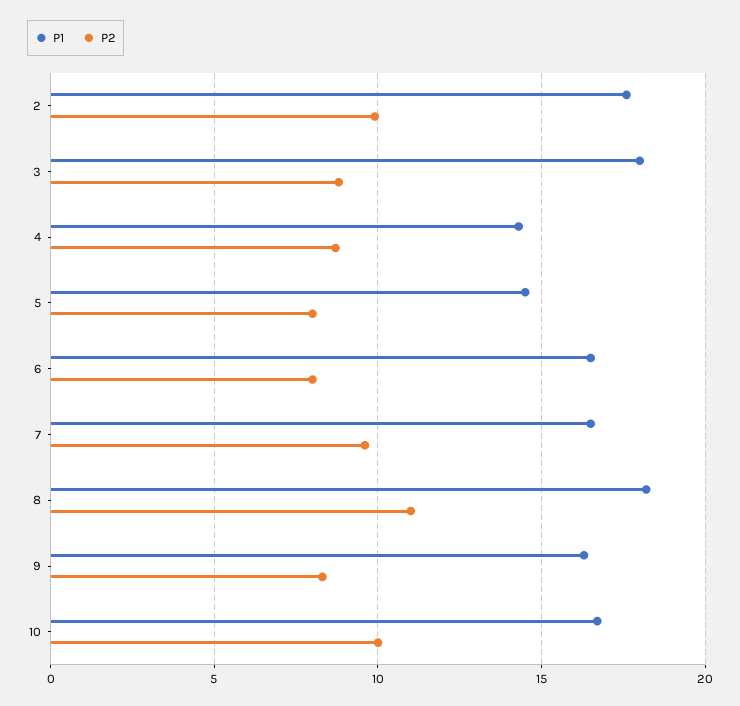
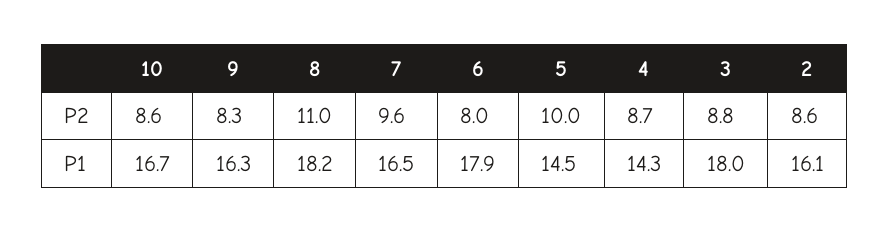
P1, 2: 17.5 -> 16.1
P2, 2: 10 -> 8.6
P2, 5: 8 -> 10
P1, 6: 16.5 -> 17.9
P2, 10: 10 -> 8.6

